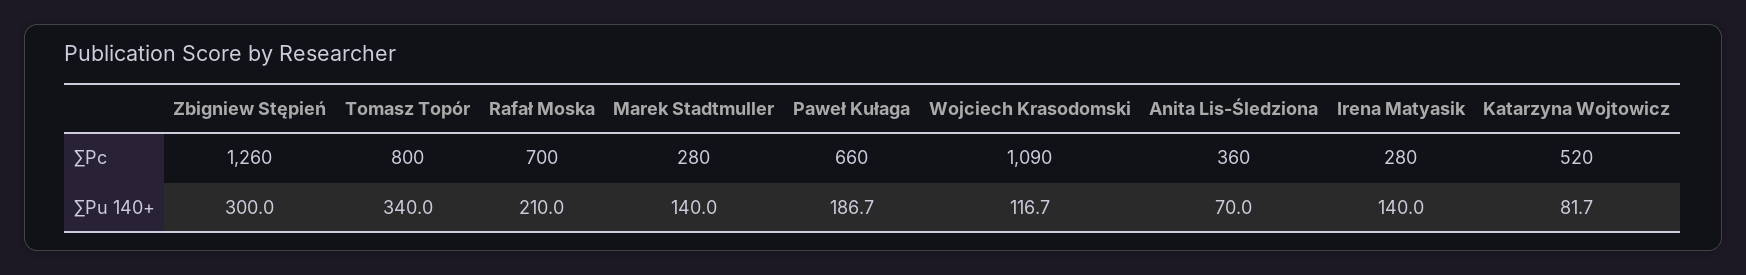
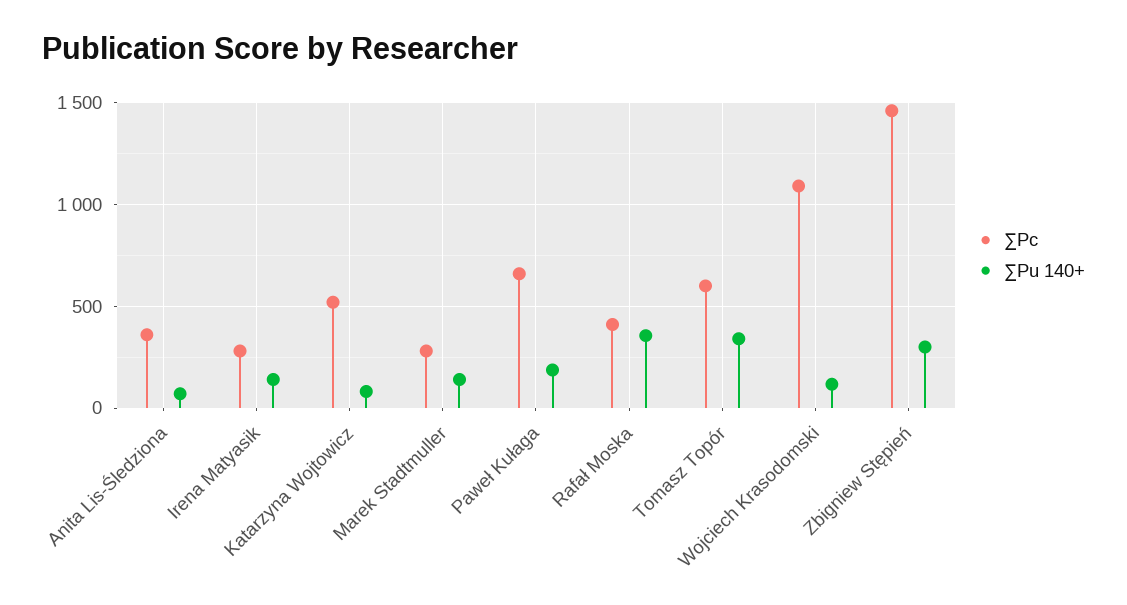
∑Pc, Zbigniew Stępień: 1260 -> 1450
∑Pc, Tomasz Topór: 800 -> 600
∑Pc, Rafał Moska: 700 -> 400
∑Pu 140+, Rafał Moska: 210 -> 350

